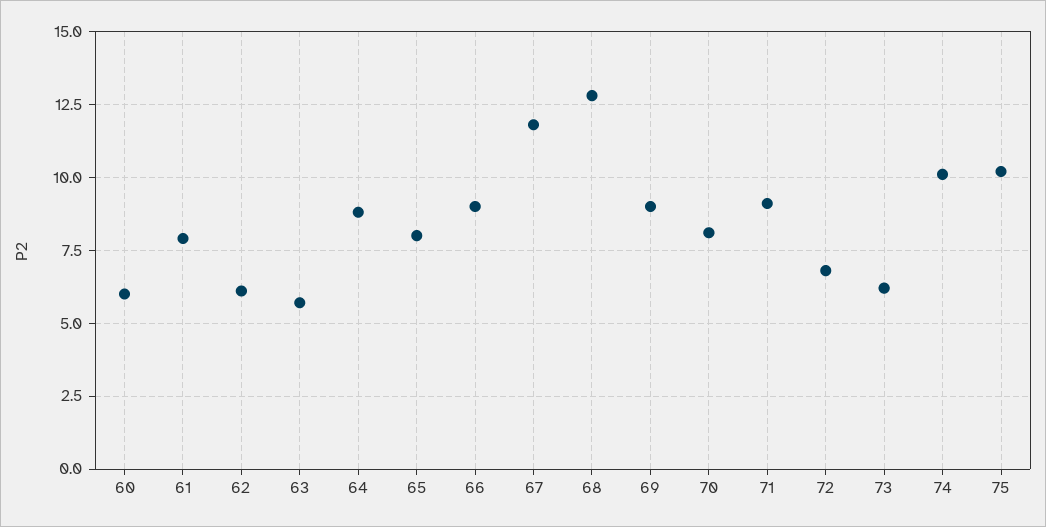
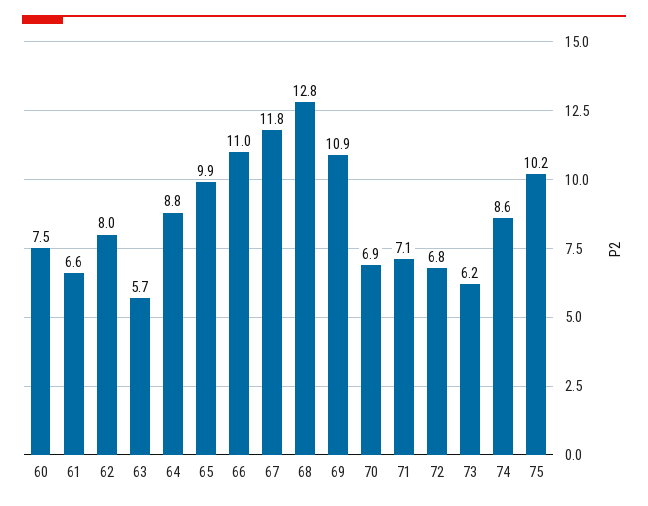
60: 6 -> 7.5
61: 8 -> 6.6
62: 6 -> 8
65: 8 -> 9.9
66: 9 -> 11
69: 9 -> 10.9
70: 8 -> 6.9
71: 9 -> 7.1
74: 10 -> 8.6

